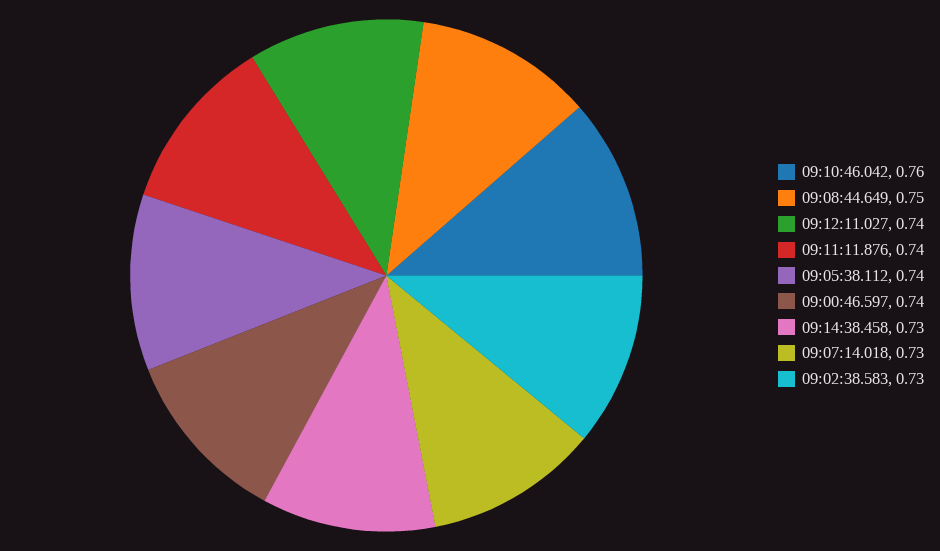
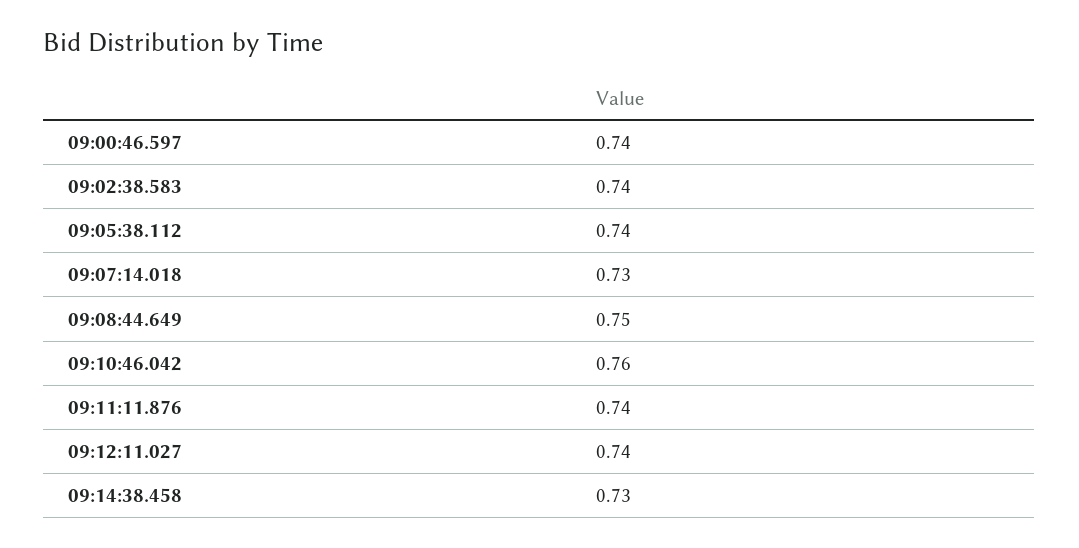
09:02:38.583: 0.73 -> 0.74

